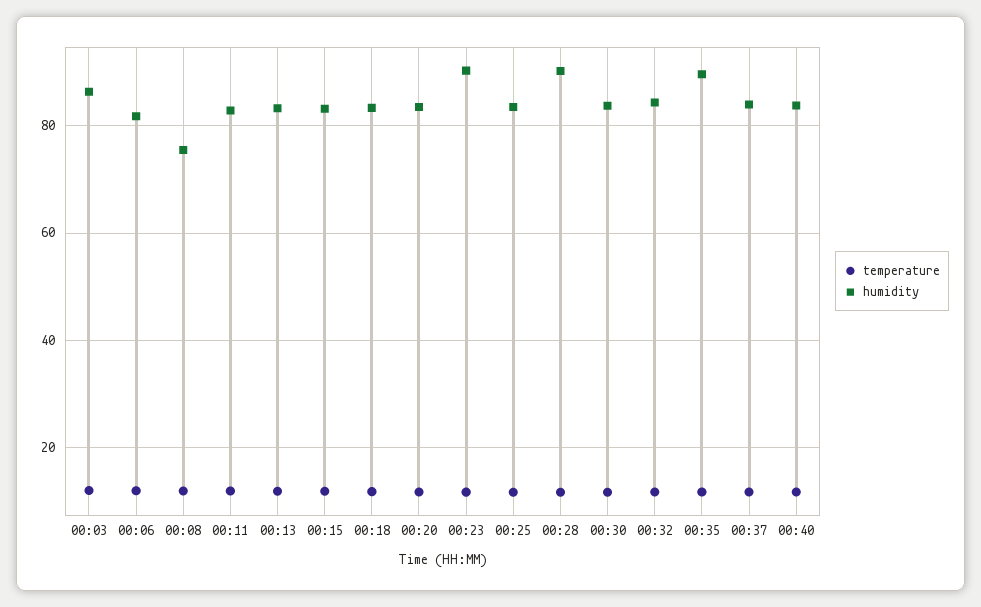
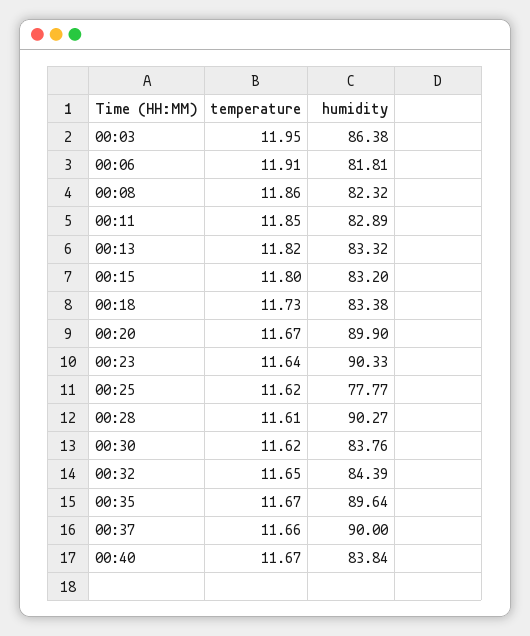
humidity, 00:08: 76 -> 82.32
humidity, 00:20: 84 -> 89.9
humidity, 00:25: 84 -> 77.77
humidity, 00:37: 84 -> 90

